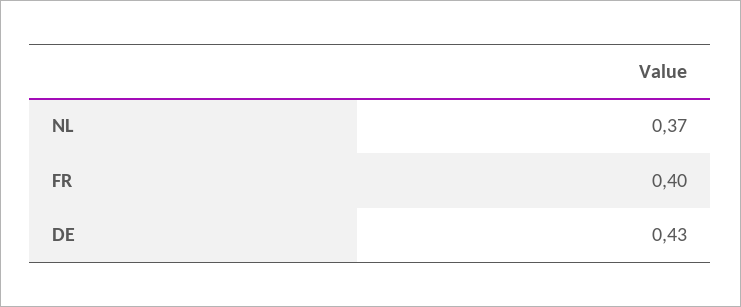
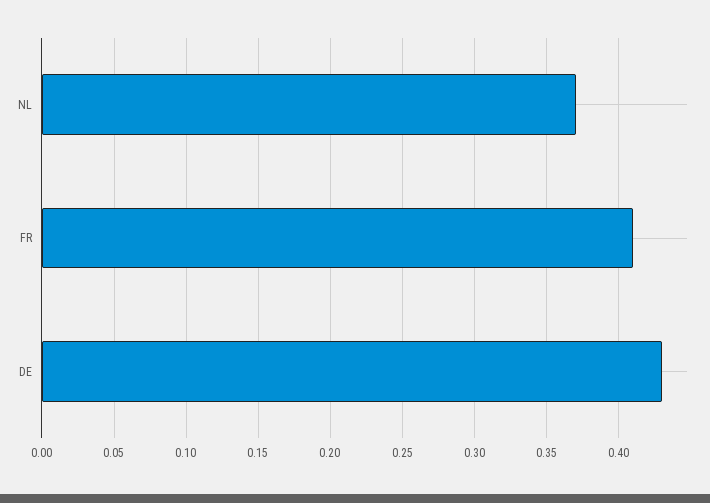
FR: 0.4 -> 0.41

